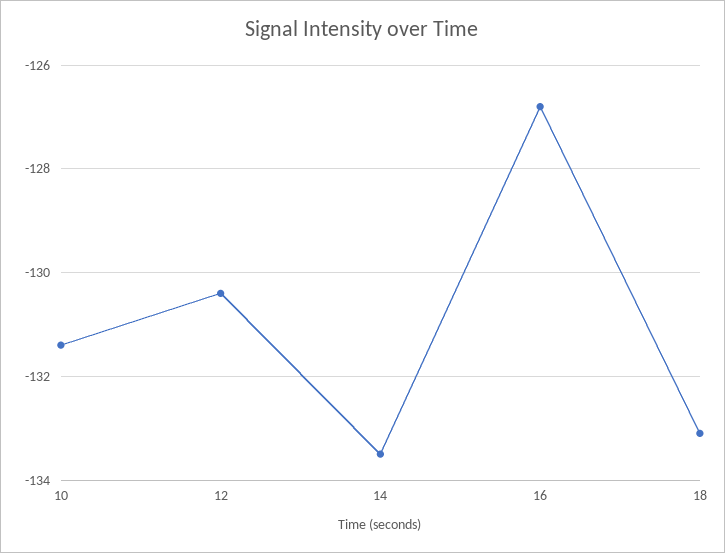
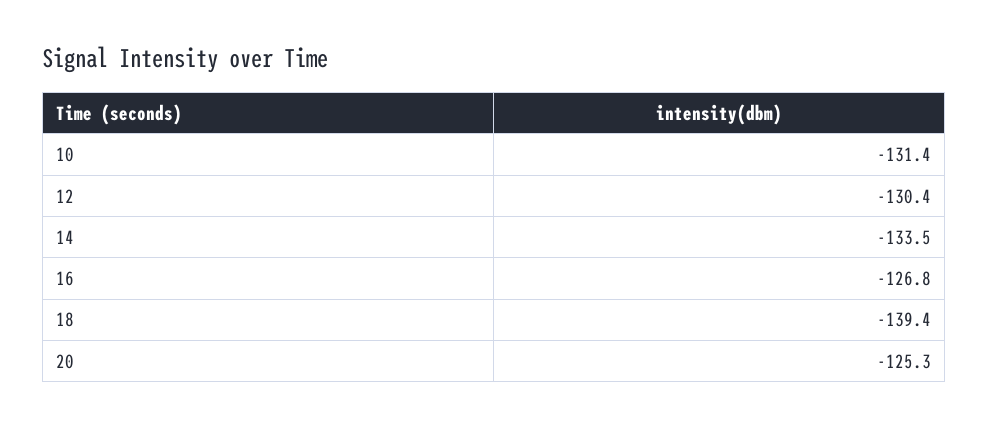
18: -133 -> -139.4
20: none -> -125.3

